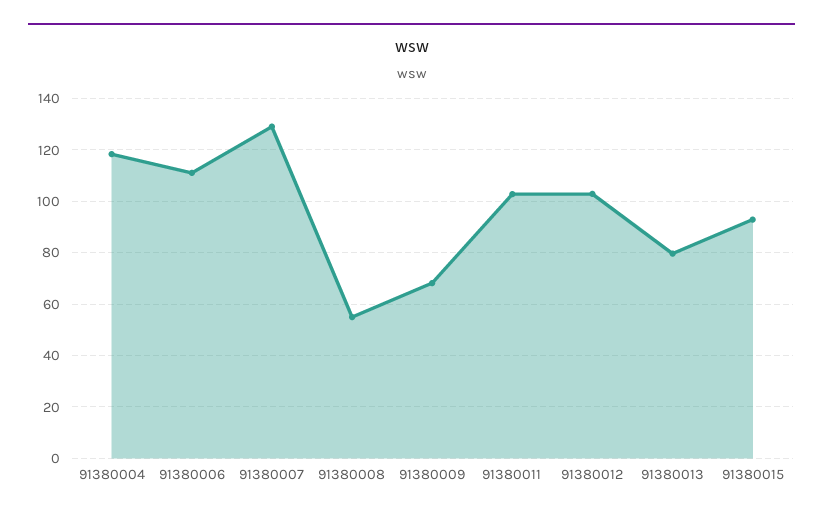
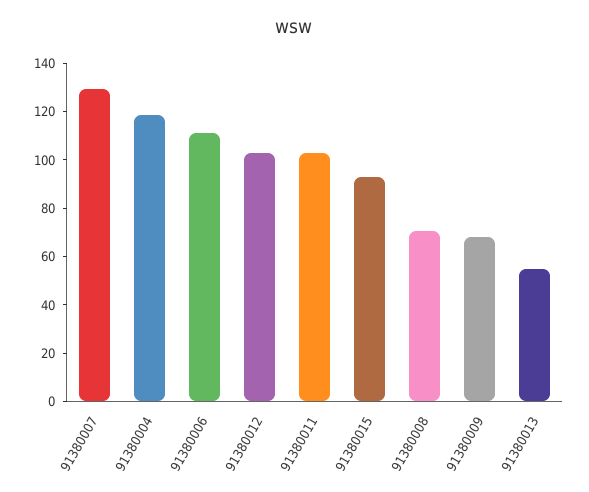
91380008: 55 -> 70
91380013: 80 -> 55

